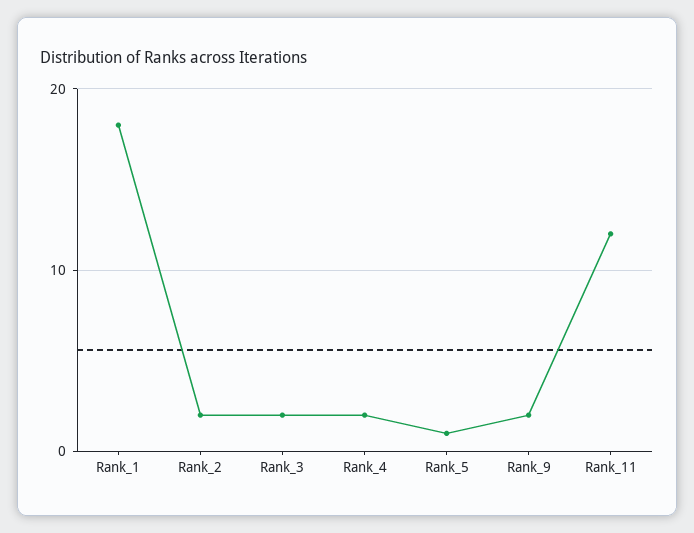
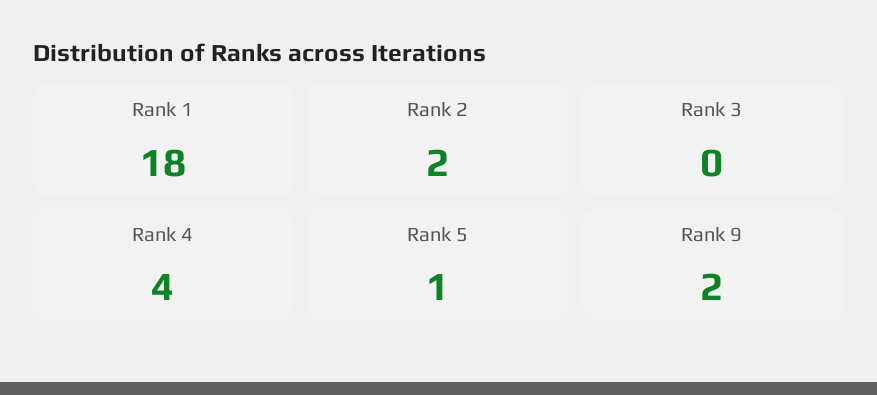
Rank_3: 2 -> 0
Rank_4: 2 -> 4
Rank_11: 12 -> none

